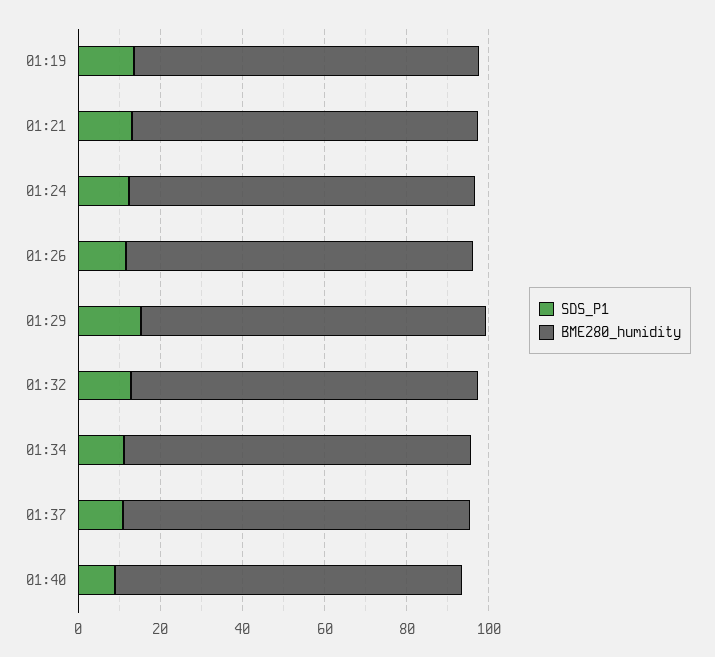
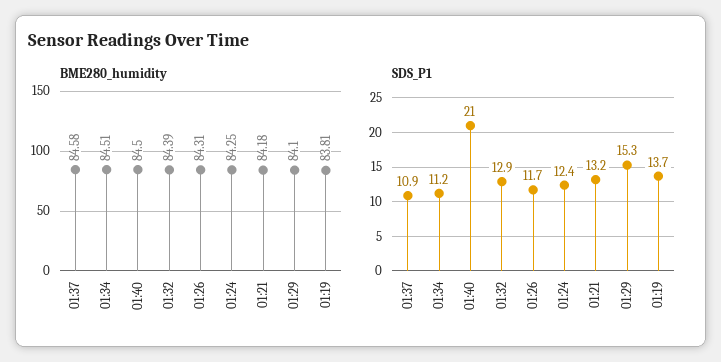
SDS_P1, 01:40: 10 -> 21

